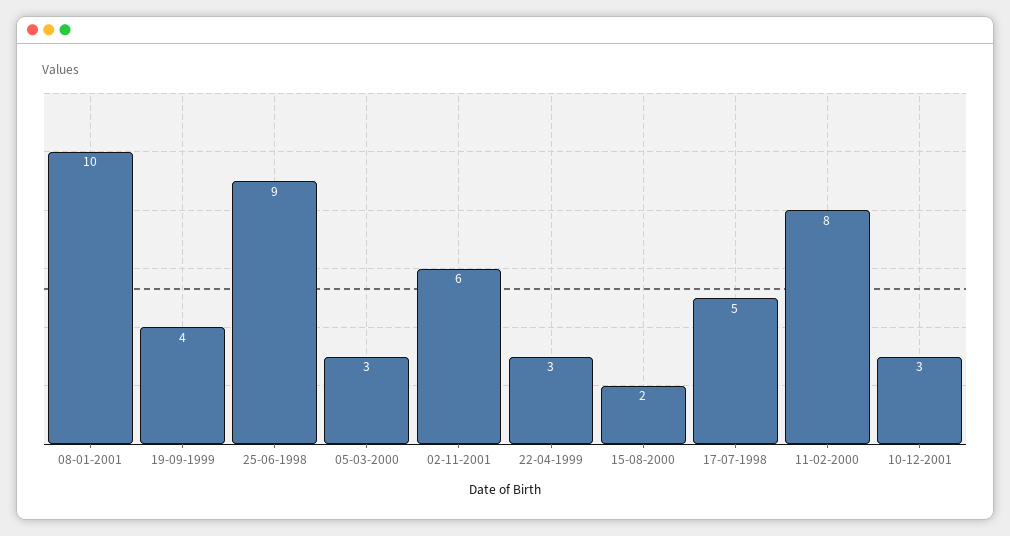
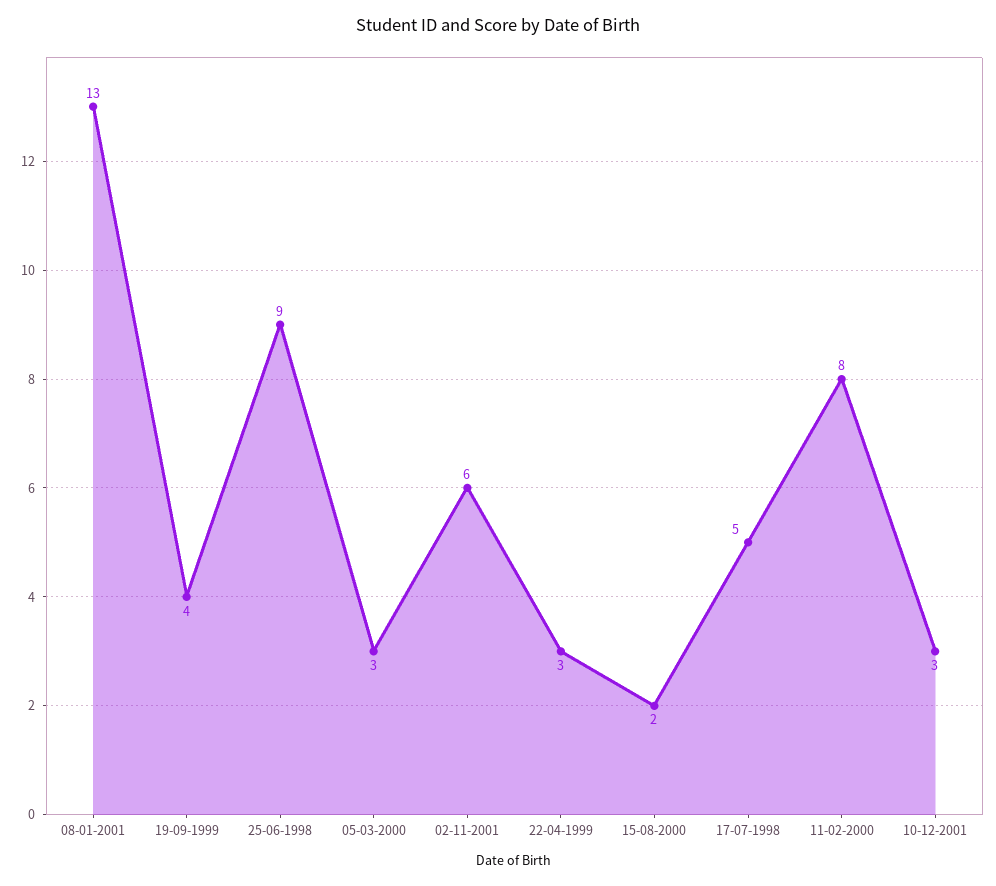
08-01-2001: 10 -> 13

